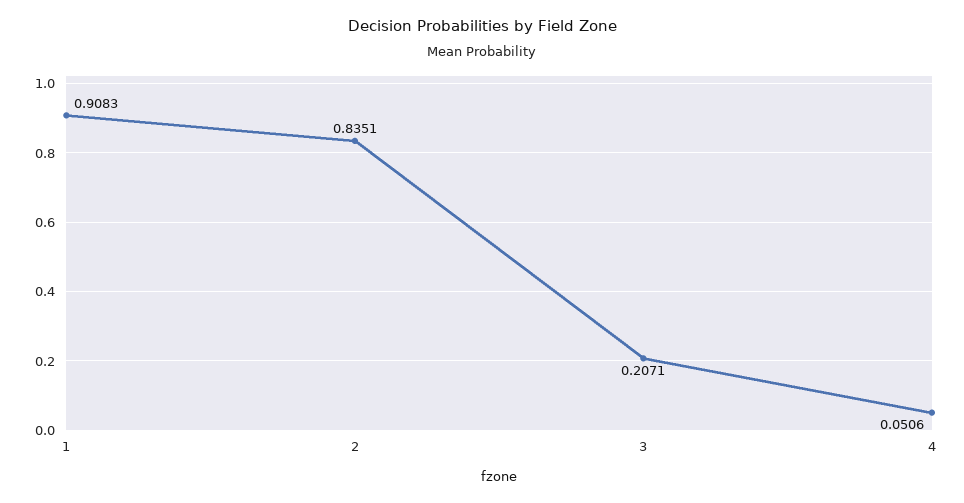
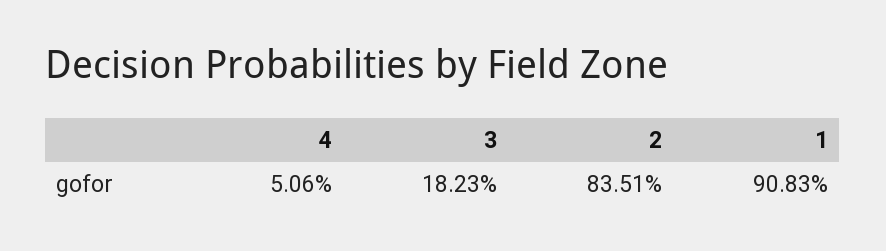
3: 0.2071 -> 0.1823

